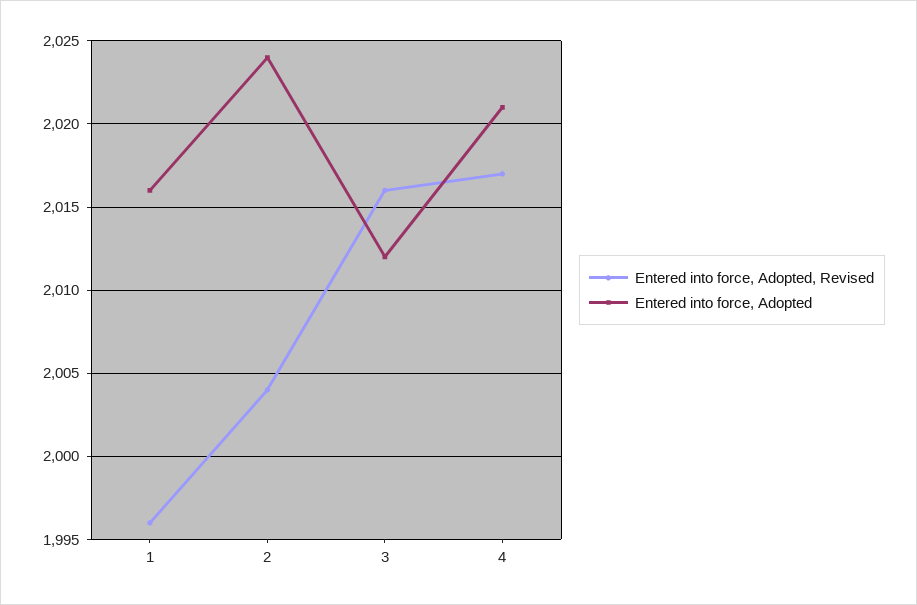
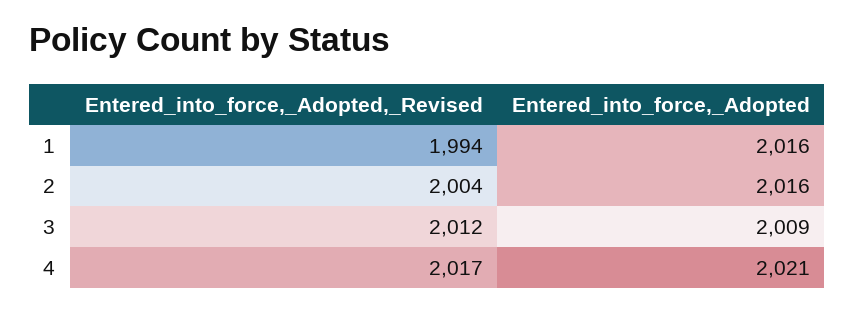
Entered into force, Adopted, Revised, 1: 1996 -> 1994
Entered into force, Adopted, 2: 2024 -> 2016
Entered into force, Adopted, Revised, 3: 2016 -> 2012
Entered into force, Adopted, 3: 2012 -> 2009

